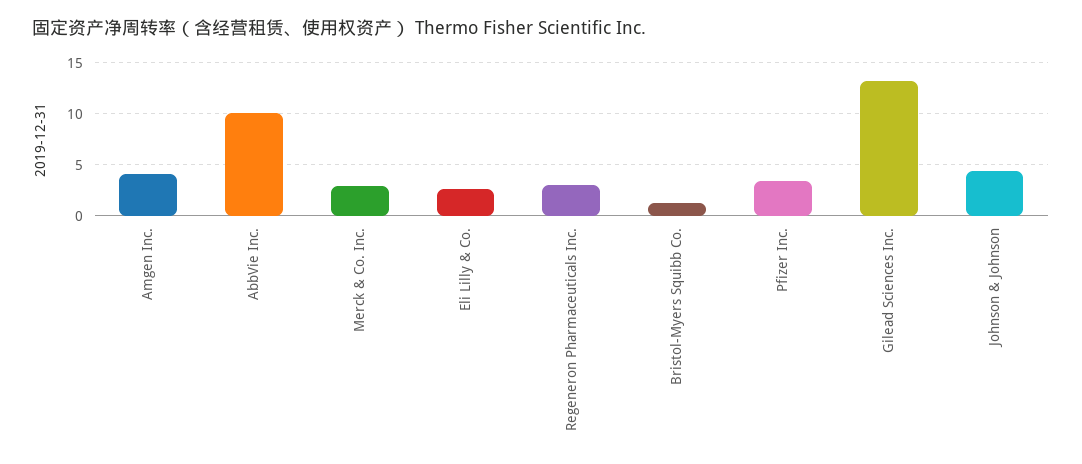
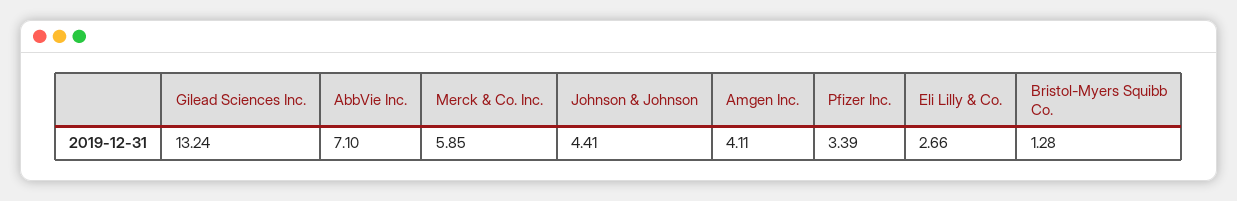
AbbVie Inc.: 10 -> 7.1
Merck & Co. Inc.: 3 -> 5.85
Regeneron Pharmaceuticals Inc.: 3 -> none

